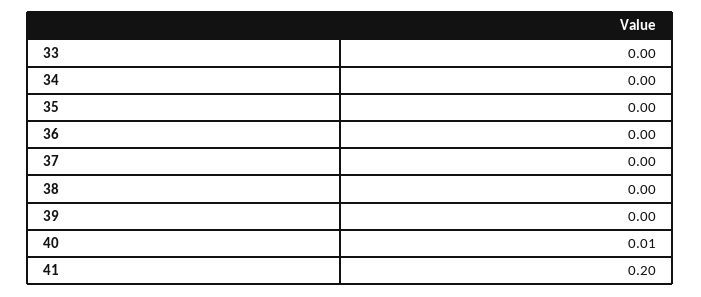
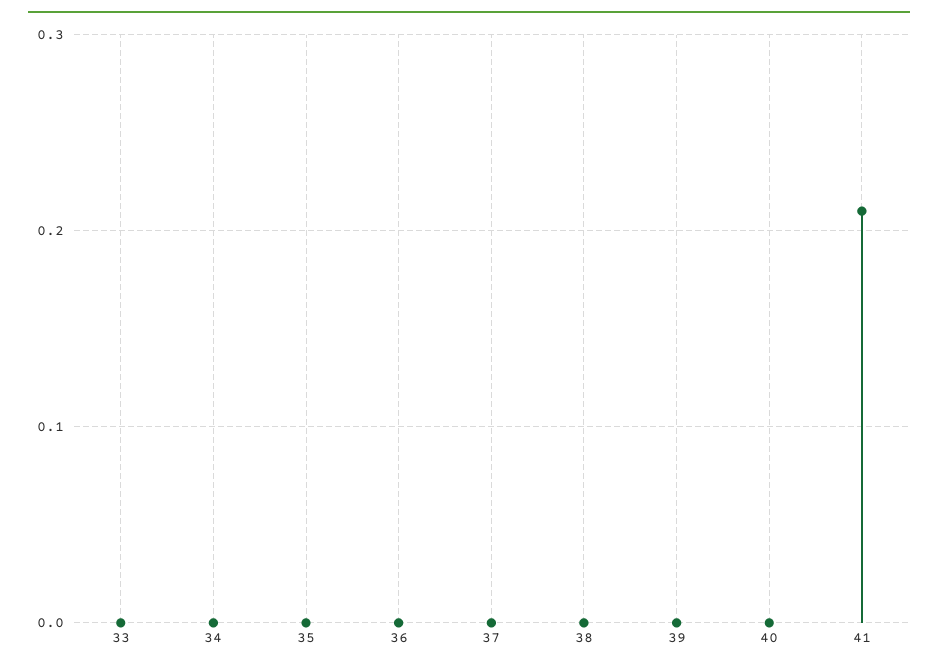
40: 0.01 -> 0
41: 0.2 -> 0.21

